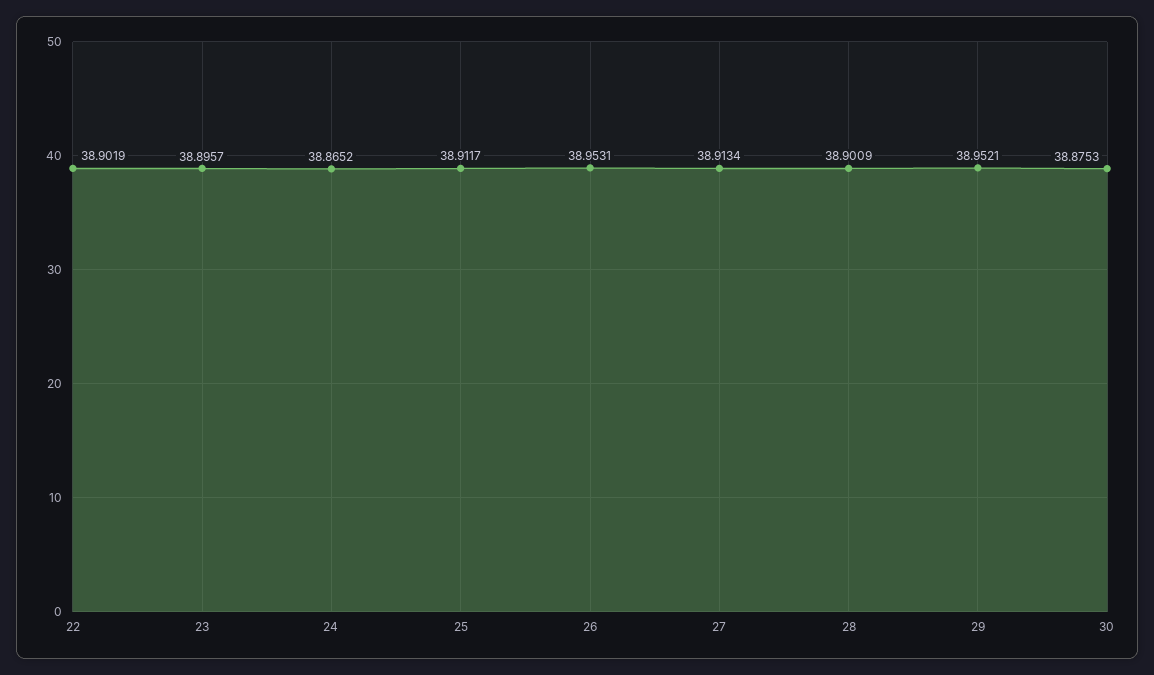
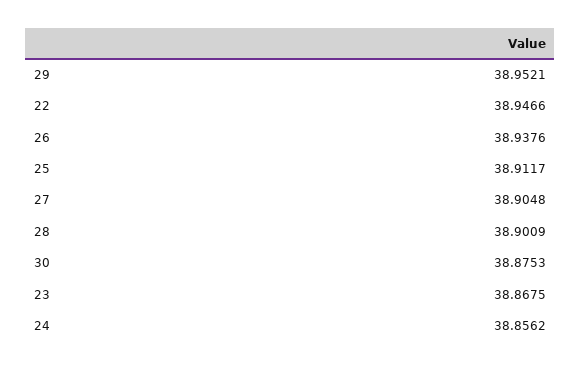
22: 38.9019 -> 38.9466
23: 38.8957 -> 38.8675
24: 38.8652 -> 38.8562
26: 38.9531 -> 38.9376
27: 38.9134 -> 38.9048

